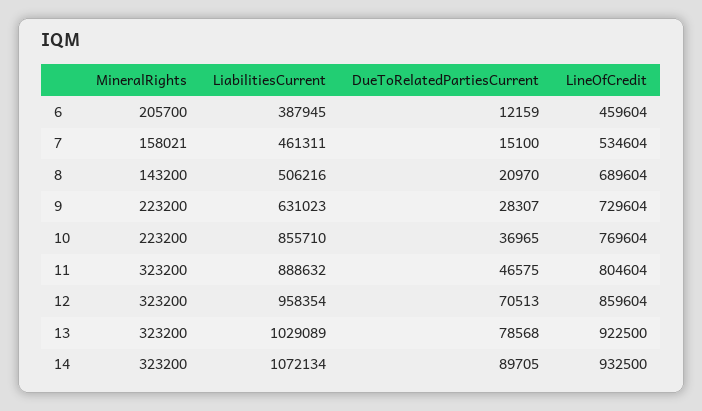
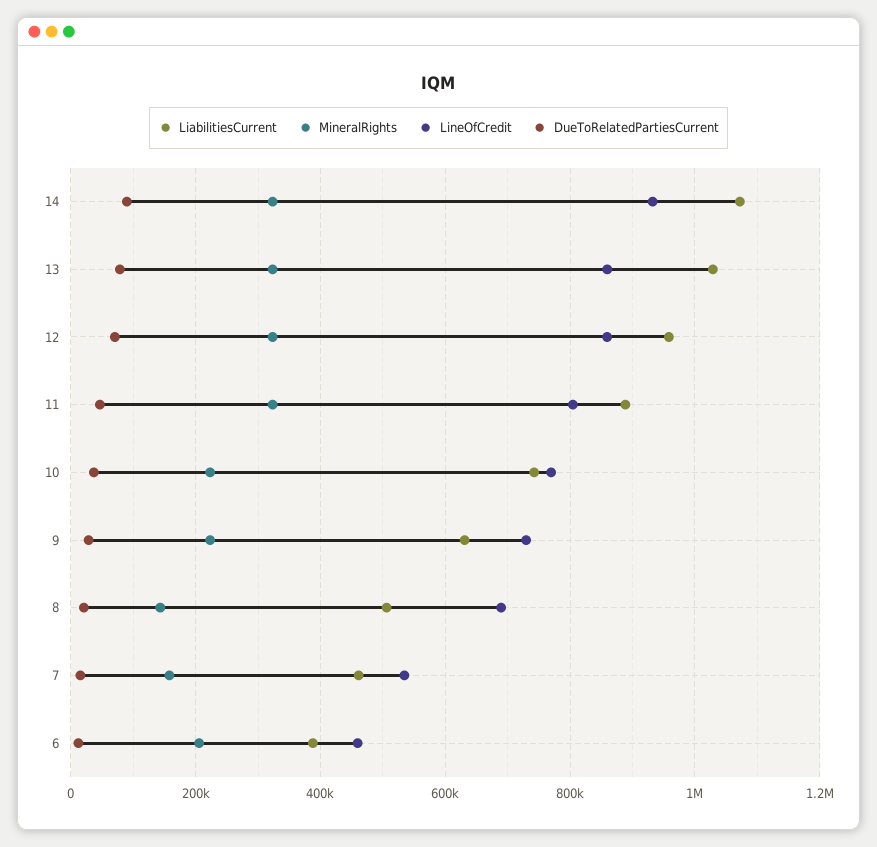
LiabilitiesCurrent, 10: 855710 -> 740000
LineOfCredit, 13: 922500 -> 860000

